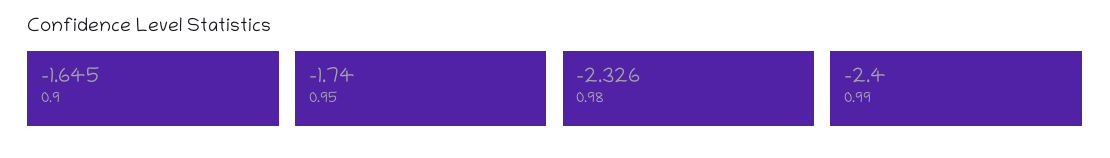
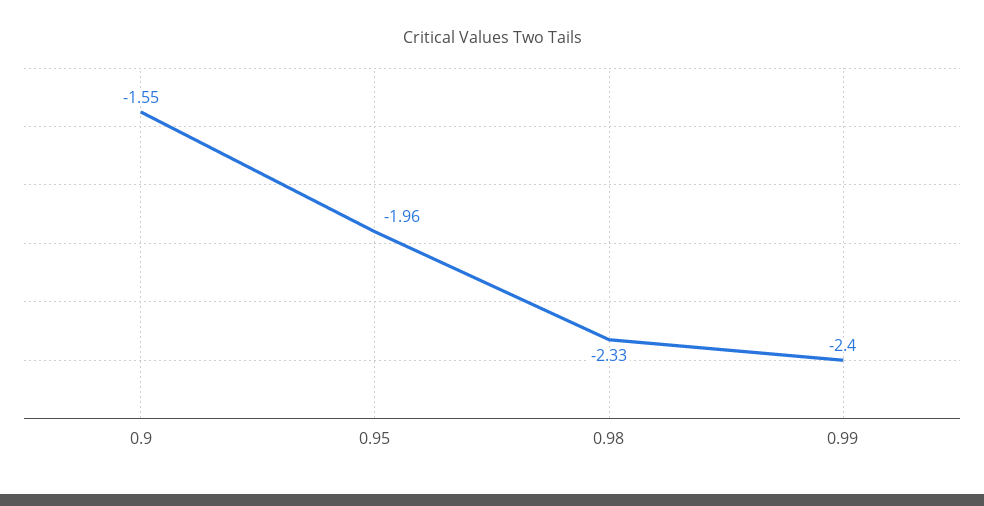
0.9: -1.645 -> -1.55
0.95: -1.74 -> -1.96

